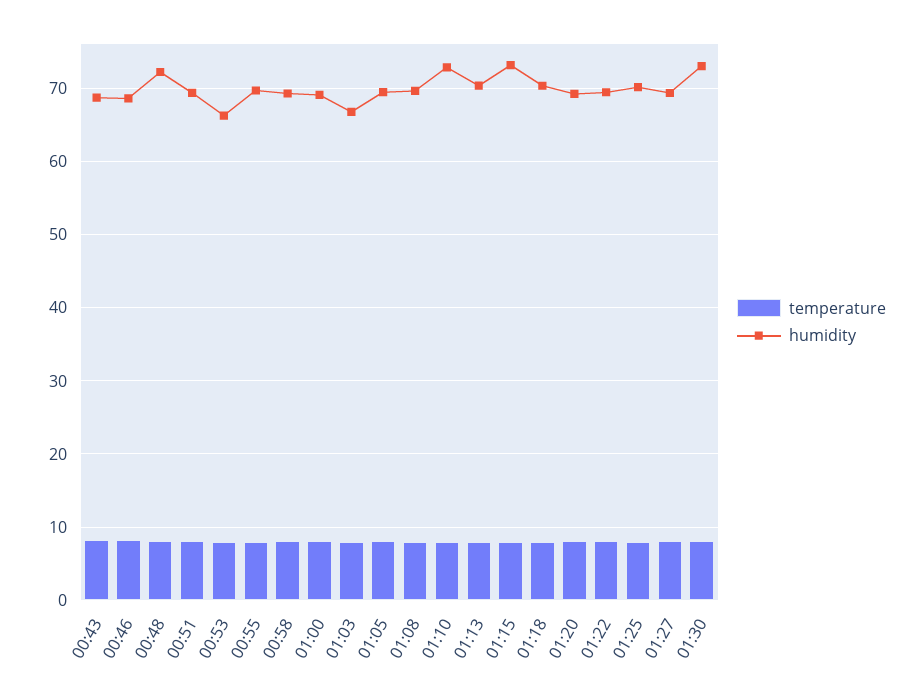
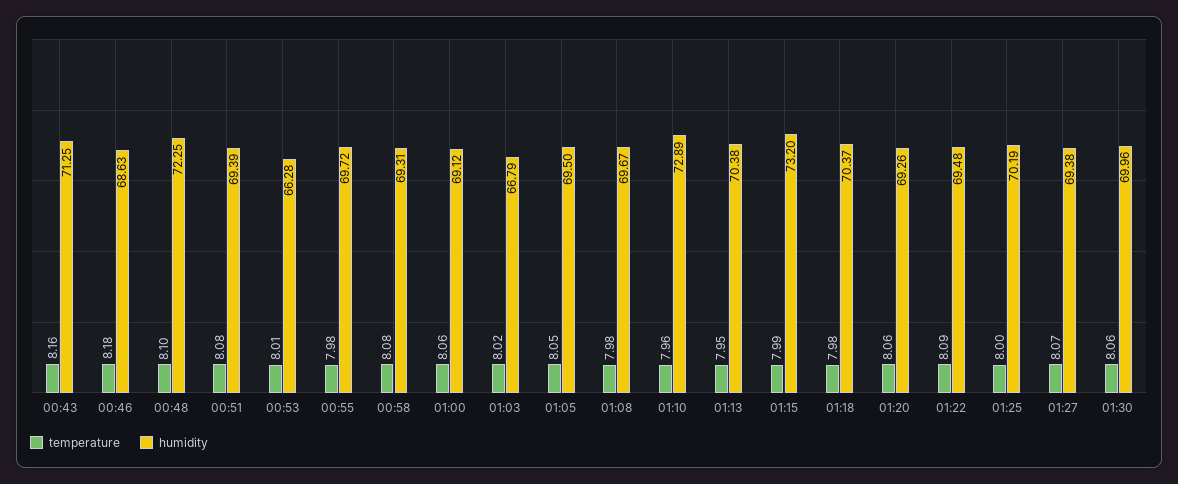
humidity, 00:43: 69 -> 71.25
humidity, 01:30: 73 -> 69.96

